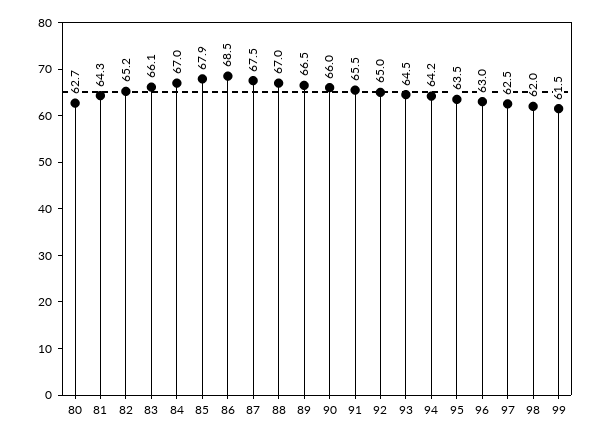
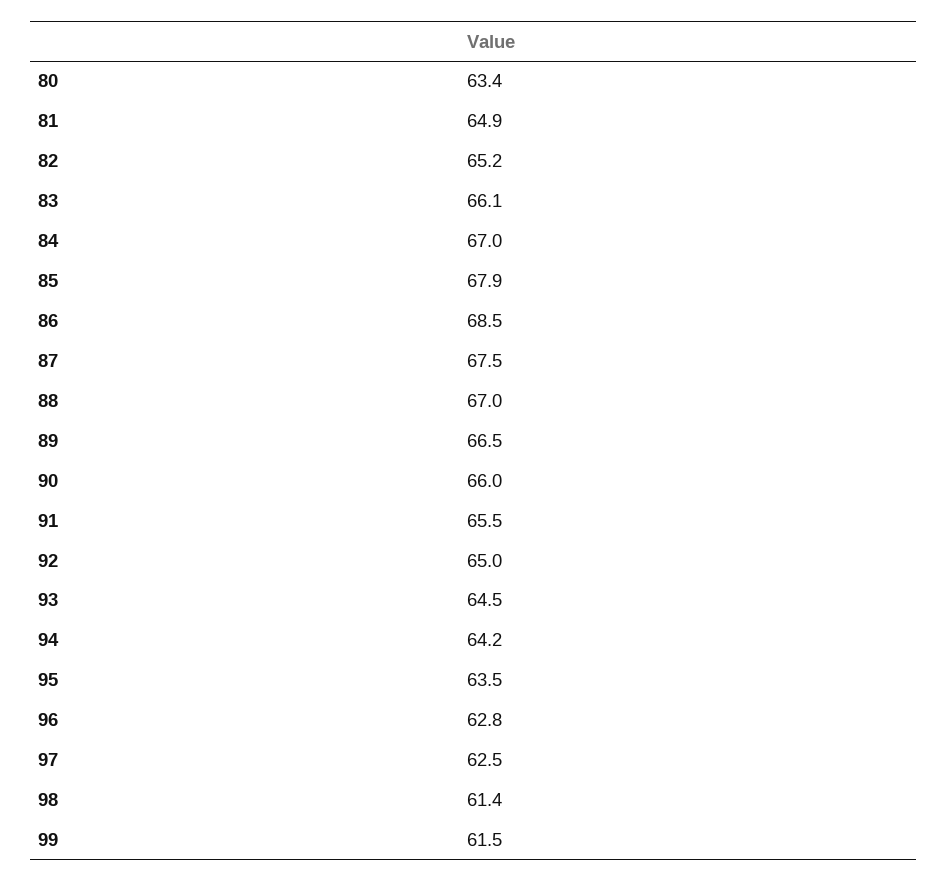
80: 62.7 -> 63.4
81: 64.3 -> 64.9
96: 63 -> 62.8
98: 62 -> 61.4

